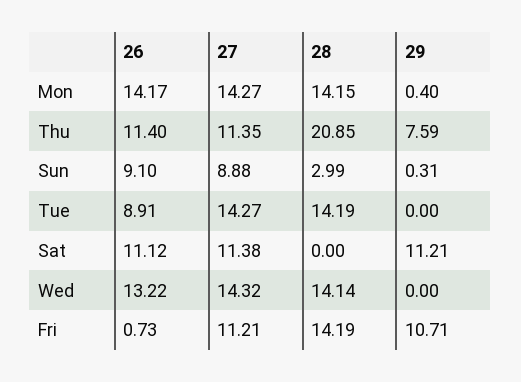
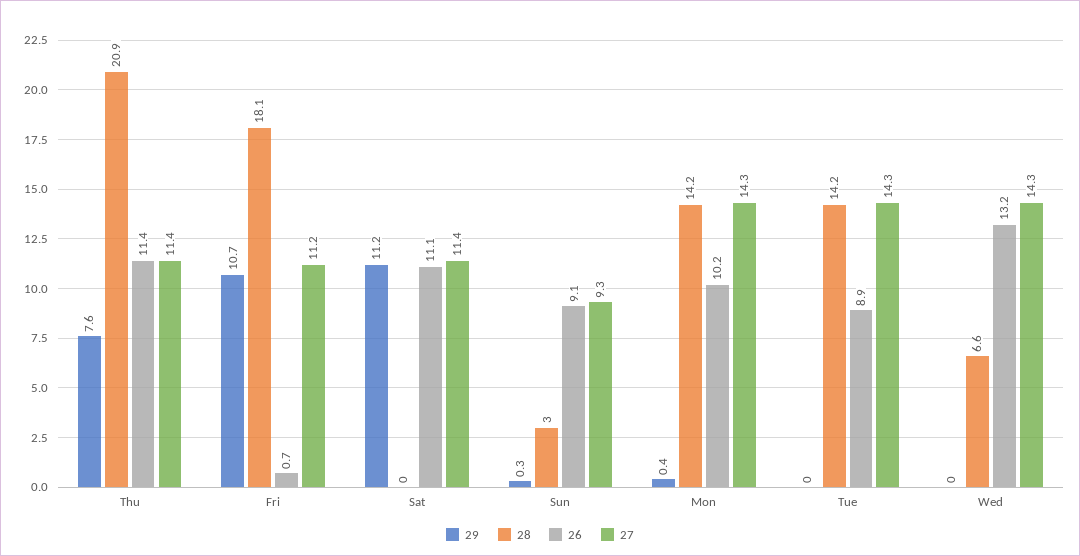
26, Mon: 14.17 -> 10.2
27, Sun: 8.88 -> 9.3
28, Wed: 14.14 -> 6.6
28, Fri: 14.19 -> 18.1

